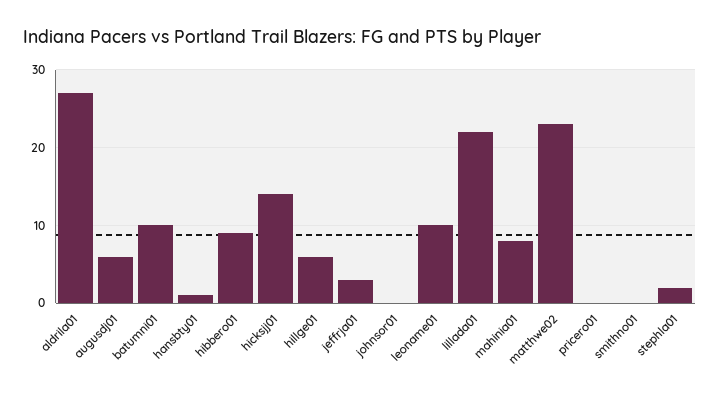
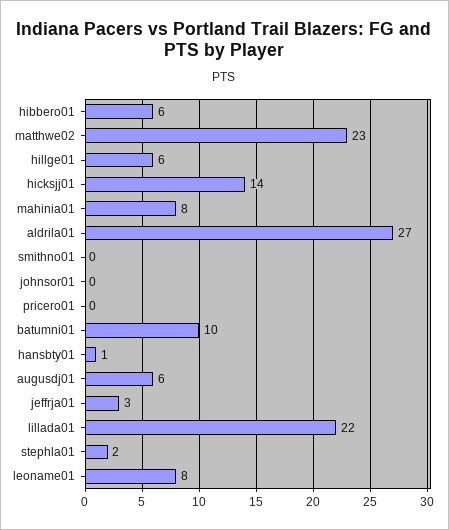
hibbero01: 9 -> 6
leoname01: 10 -> 8

